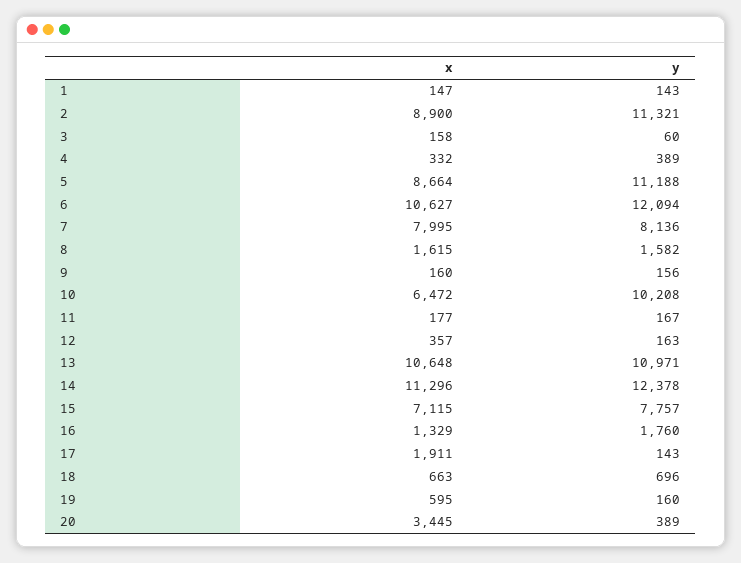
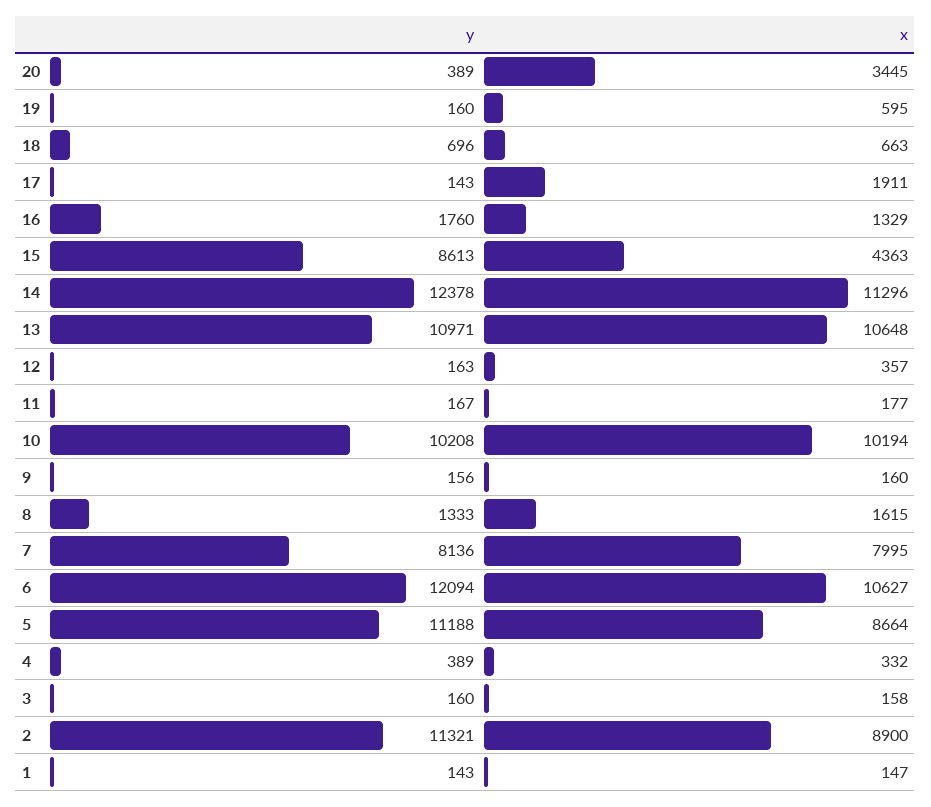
y, 3: 60 -> 160
y, 8: 1582 -> 1333
x, 10: 6472 -> 10194
x, 15: 7115 -> 4363
y, 15: 7757 -> 8613

